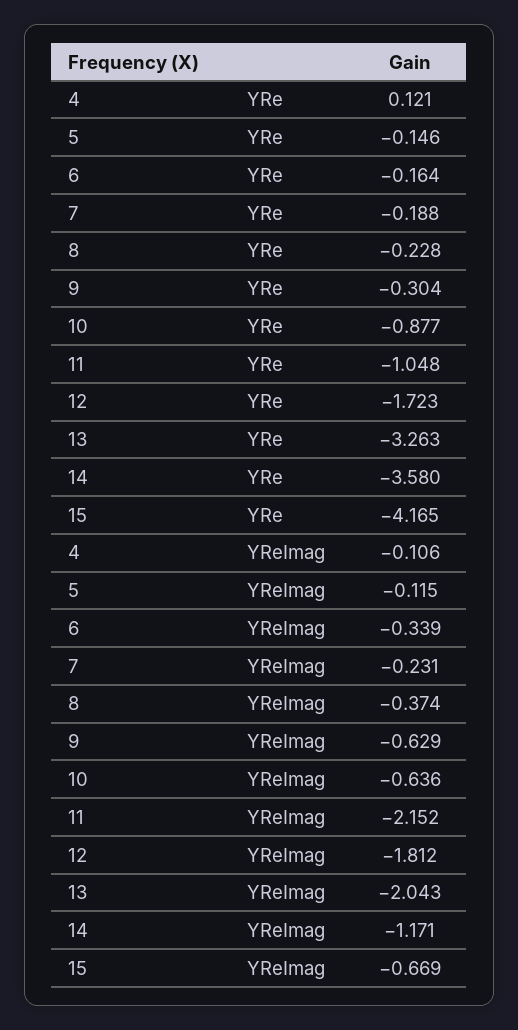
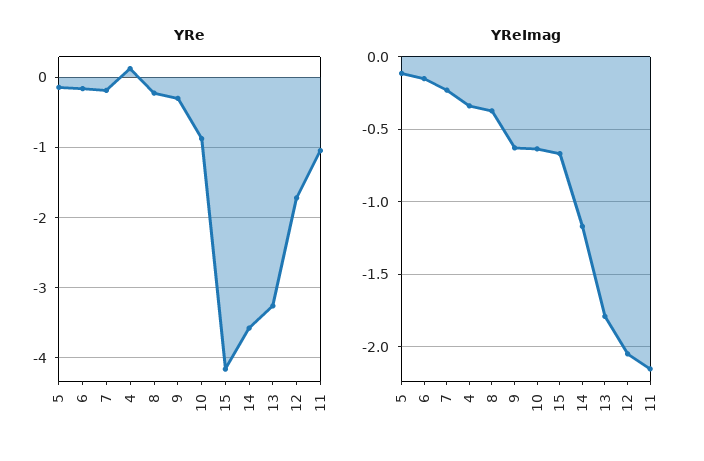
YReImag, 4: -0.106 -> -0.35
YReImag, 6: -0.339 -> -0.15
YReImag, 12: -1.812 -> -2.05
YReImag, 13: -2.043 -> -1.8

